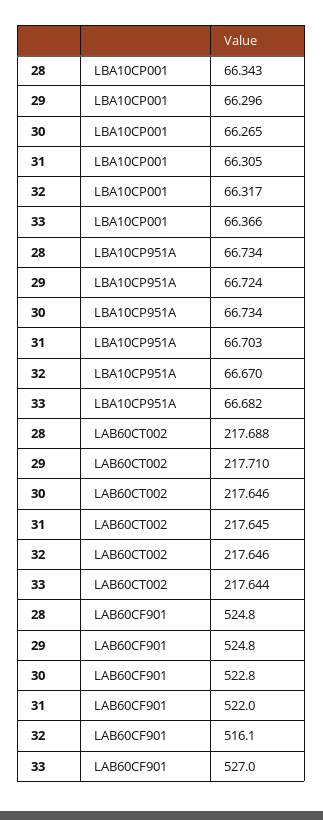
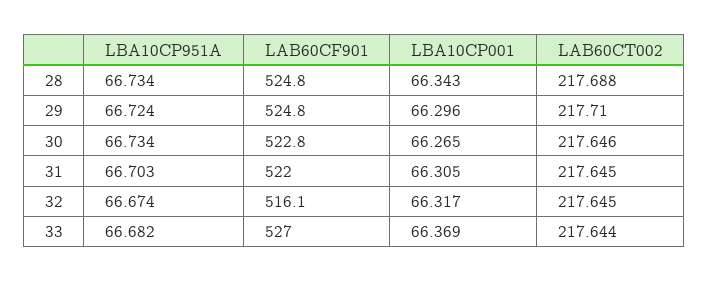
33, LBA10CP001: 66.366 -> 66.369
32, LBA10CP951A: 66.67 -> 66.674
32, LAB60CT002: 217.646 -> 217.645

